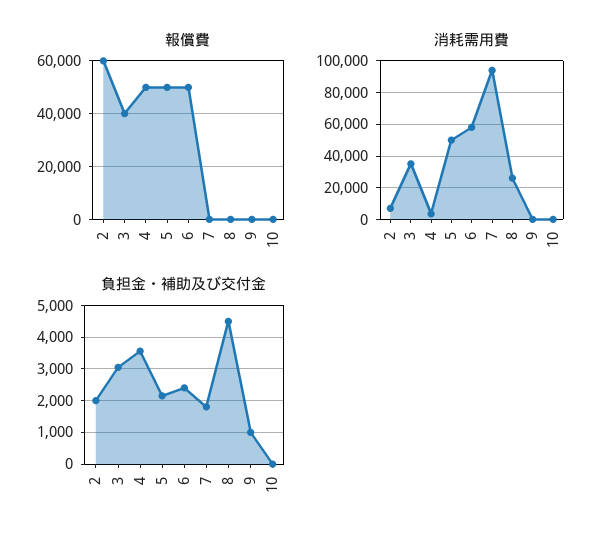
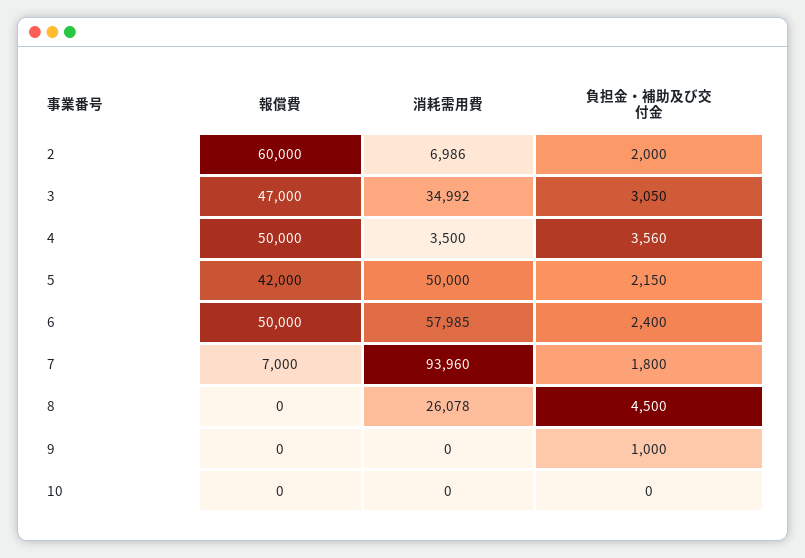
報償費, 3: 40000 -> 47000
報償費, 5: 50000 -> 42000
報償費, 7: 0 -> 7000

